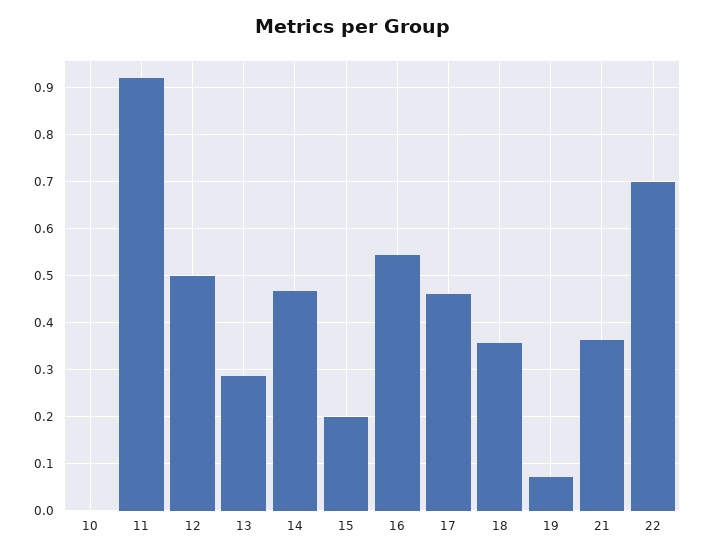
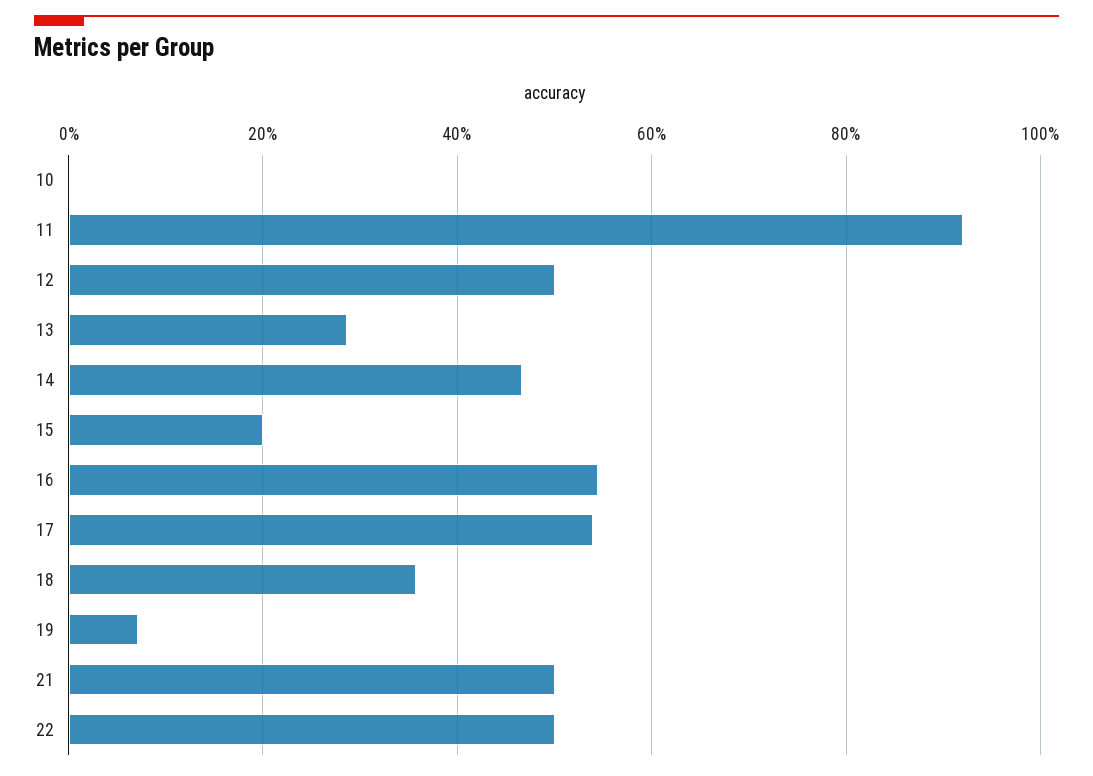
17: 0.46 -> 0.54
21: 0.36 -> 0.5
22: 0.7 -> 0.5

